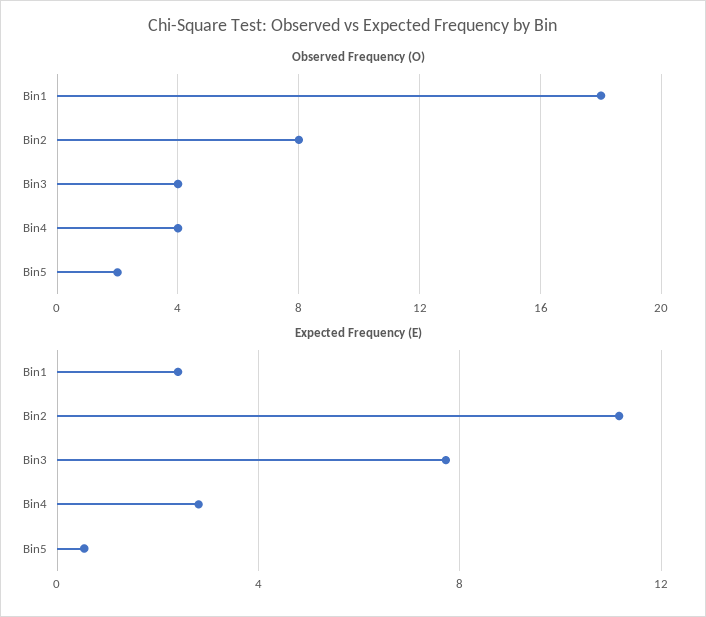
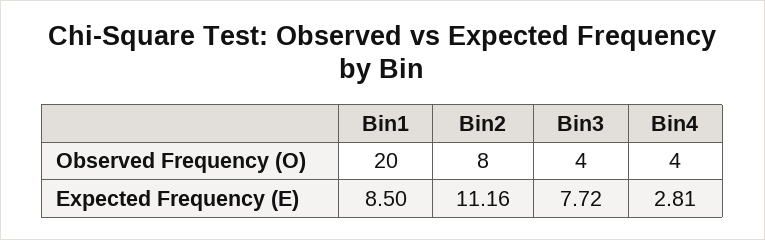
Observed Frequency (O), Bin1: 18 -> 20
Observed Frequency (O), Bin5: 2 -> none
Expected Frequency (E), Bin1: 2.5 -> 8.5
Expected Frequency (E), Bin5: 0.5 -> none

